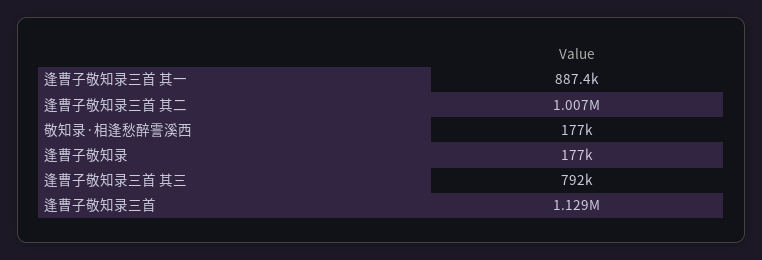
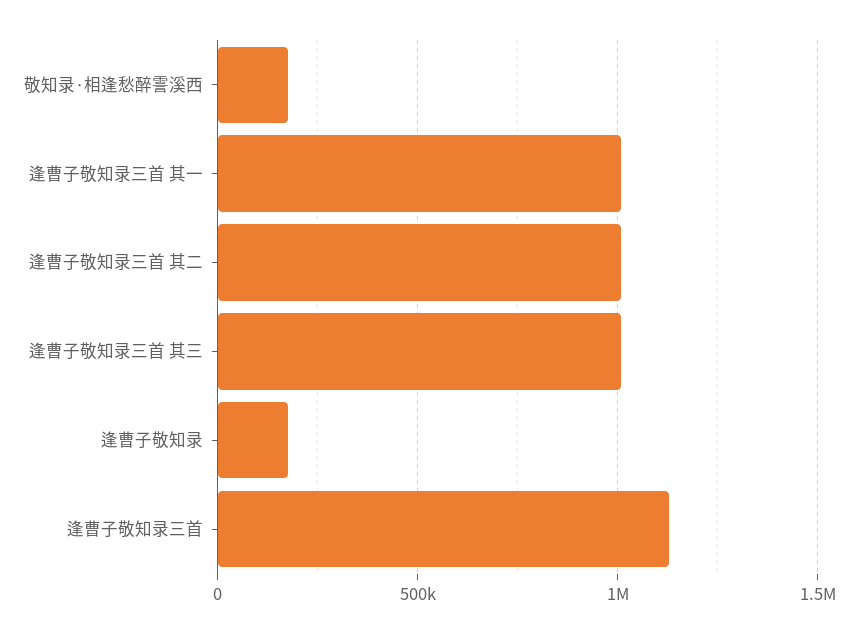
逢曹子敬知录三首 其一: 887400 -> 1000000
逢曹子敬知录三首 其三: 792000 -> 1000000

